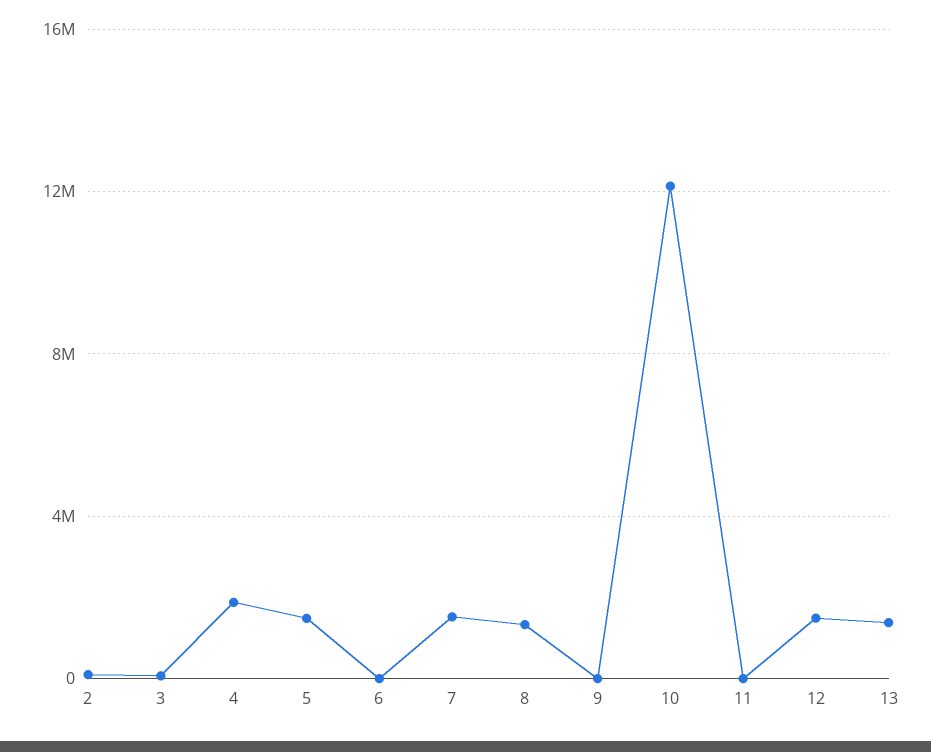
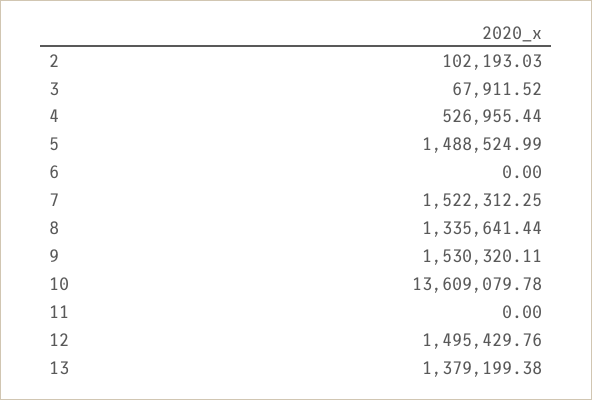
4: 2000000 -> 526955.44
9: 0 -> 1530320.11
10: 12000000 -> 13609079.78

